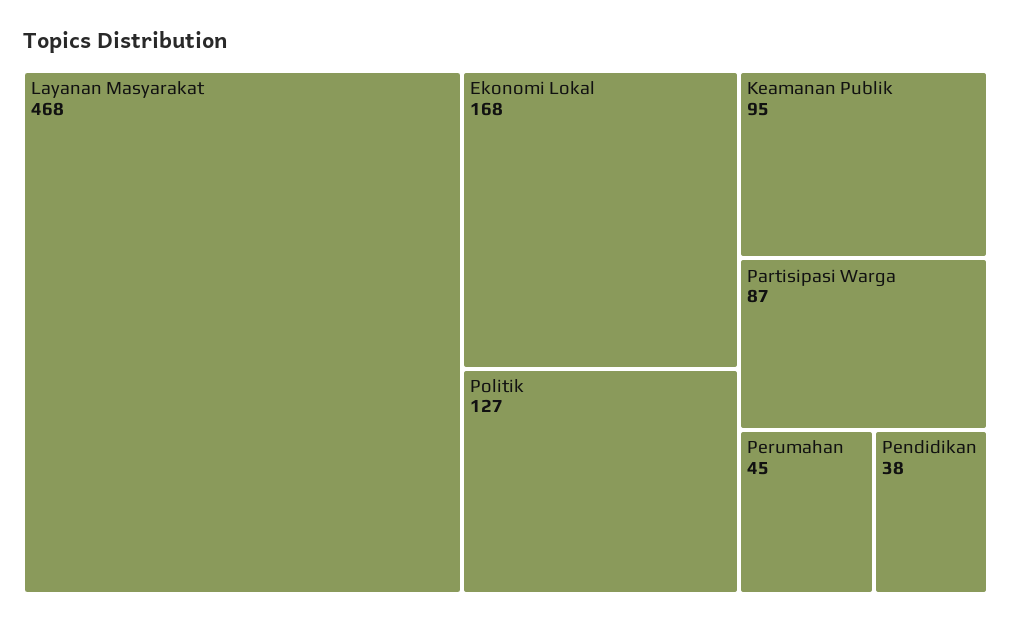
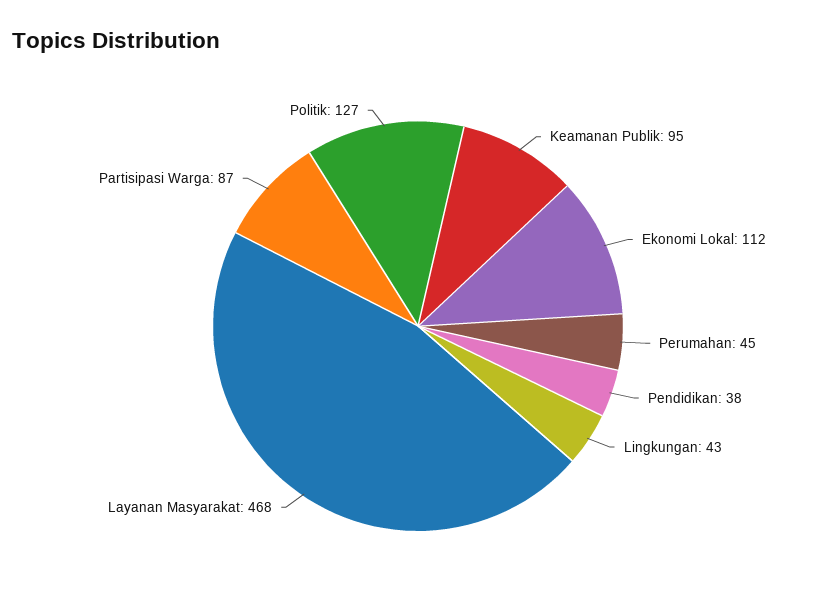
Ekonomi Lokal: 168 -> 112
Lingkungan: none -> 43

